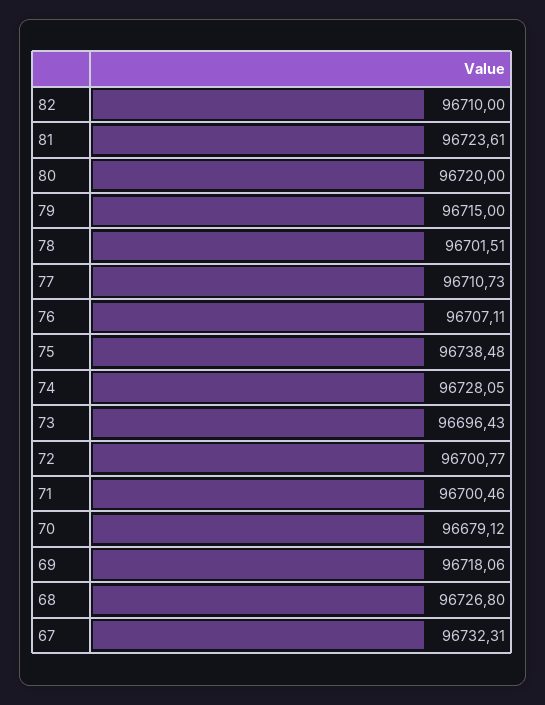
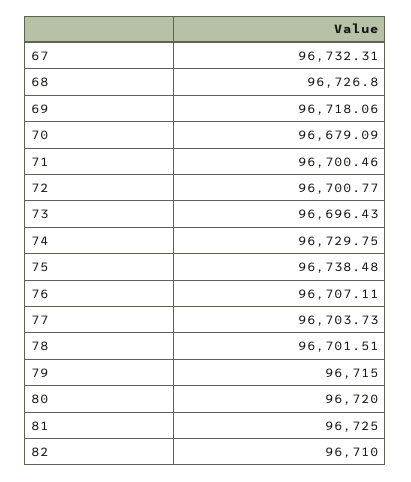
81: 96723.61 -> 96725
77: 96710.73 -> 96703.73
74: 96728.05 -> 96729.75
70: 96679.12 -> 96679.09

